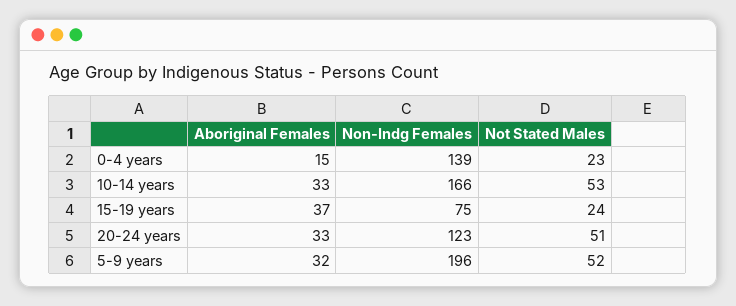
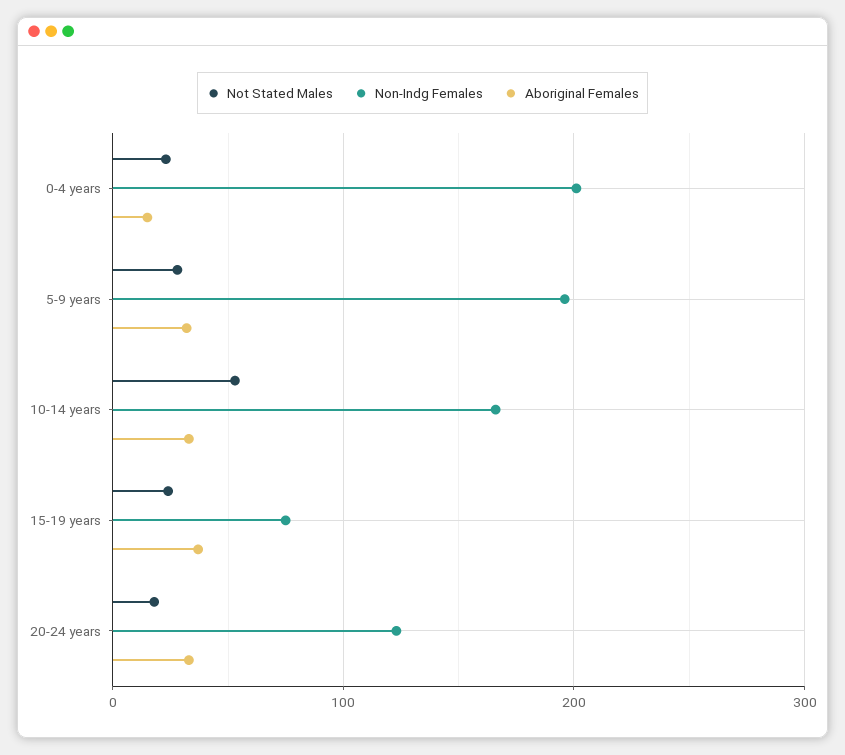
Non-Indg Females, 0-4 years: 139 -> 200
Not Stated Males, 20-24 years: 51 -> 20
Not Stated Males, 5-9 years: 52 -> 30

